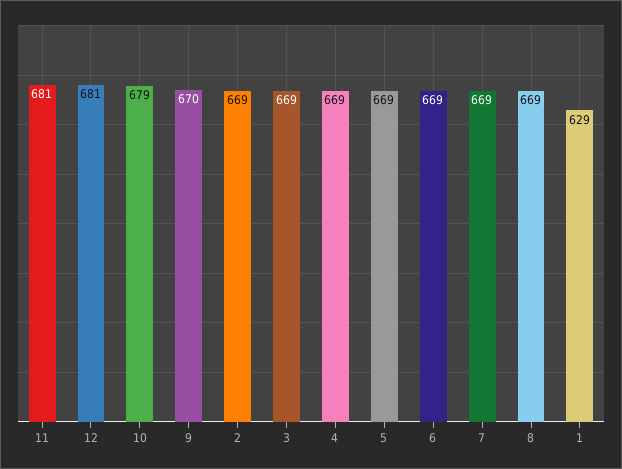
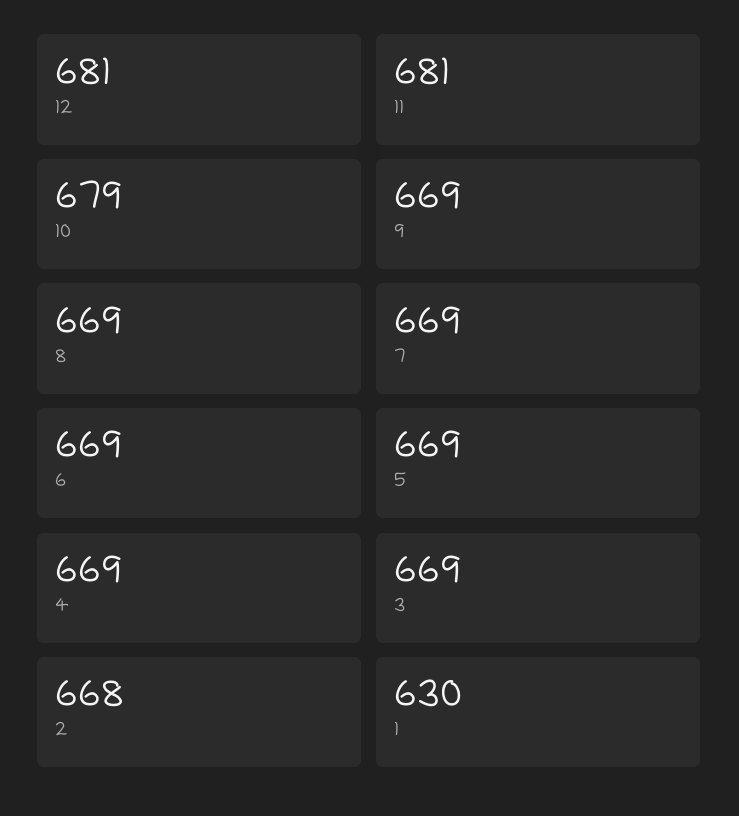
9: 670 -> 669
2: 669 -> 668
1: 629 -> 630

